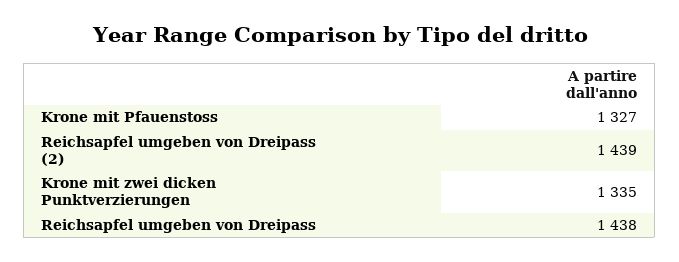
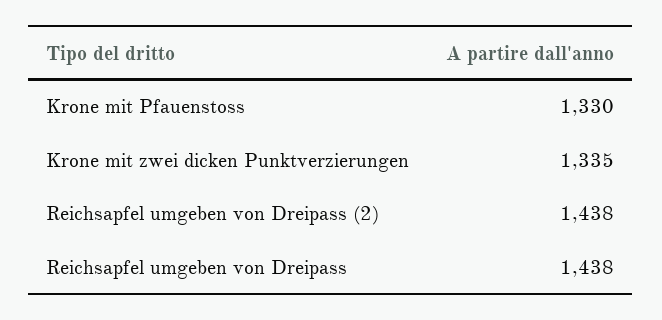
Krone mit Pfauenstoss: 1327 -> 1330
Reichsapfel umgeben von Dreipass (2): 1439 -> 1438

